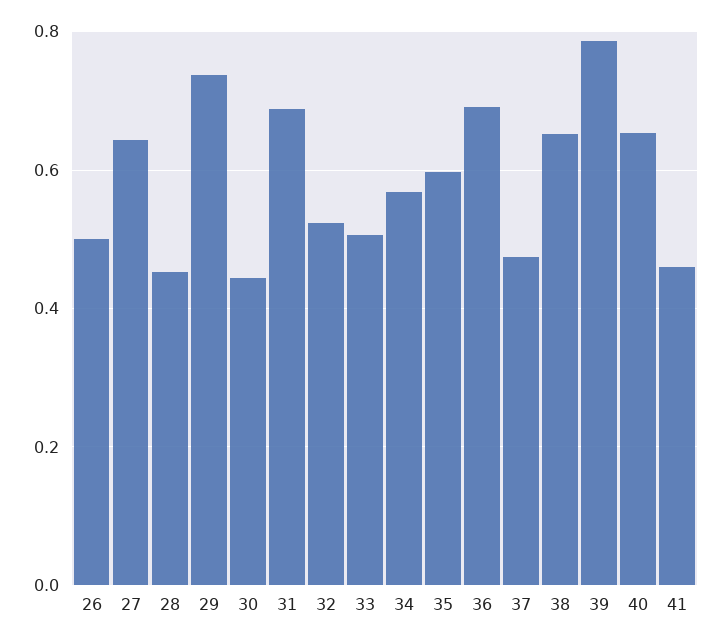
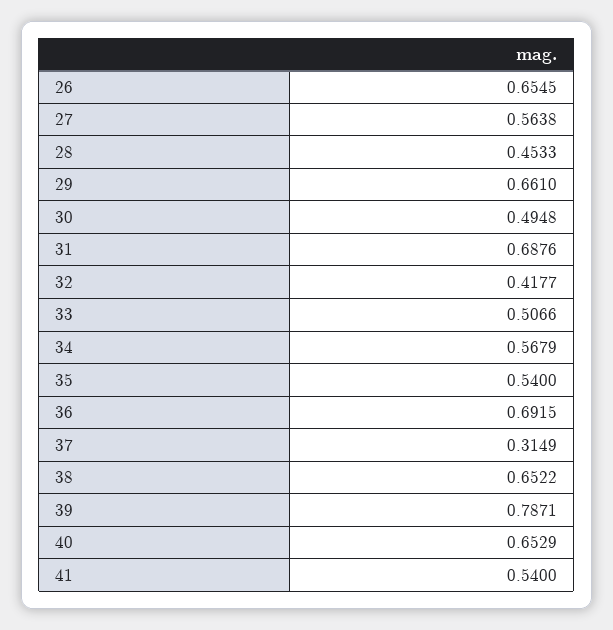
26: 0.5 -> 0.6545
27: 0.64 -> 0.5638
29: 0.74 -> 0.661
30: 0.44 -> 0.4948
32: 0.52 -> 0.4177
35: 0.6 -> 0.54
37: 0.48 -> 0.3149
41: 0.46 -> 0.54

